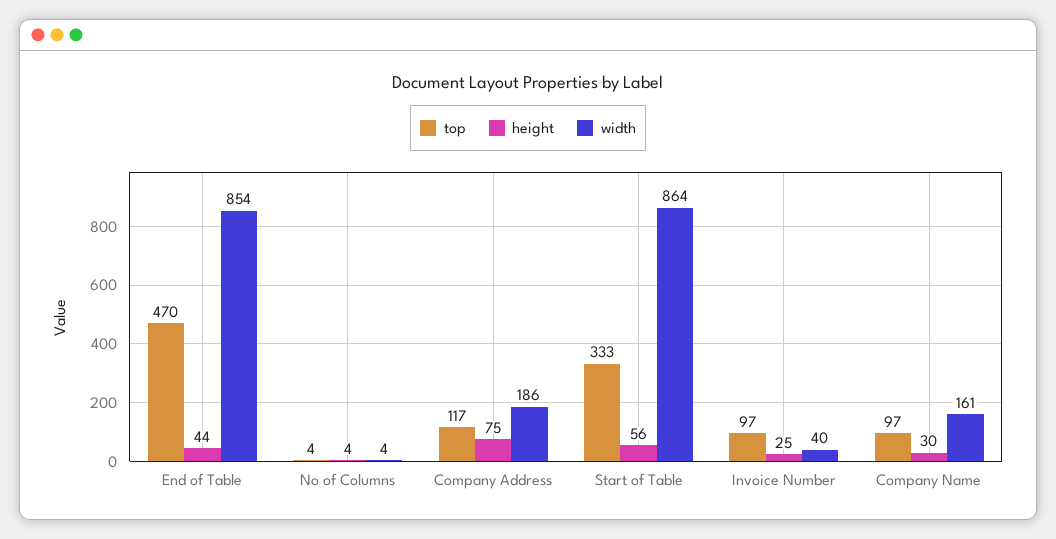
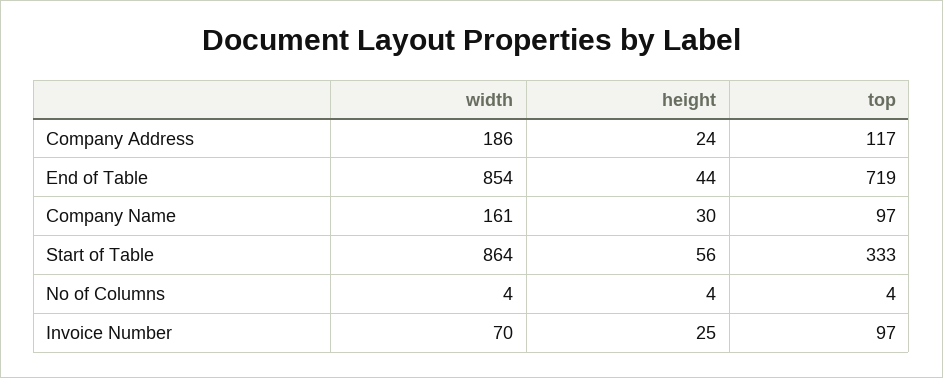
top, End of Table: 470 -> 719
height, Company Address: 75 -> 24
width, Invoice Number: 40 -> 70

